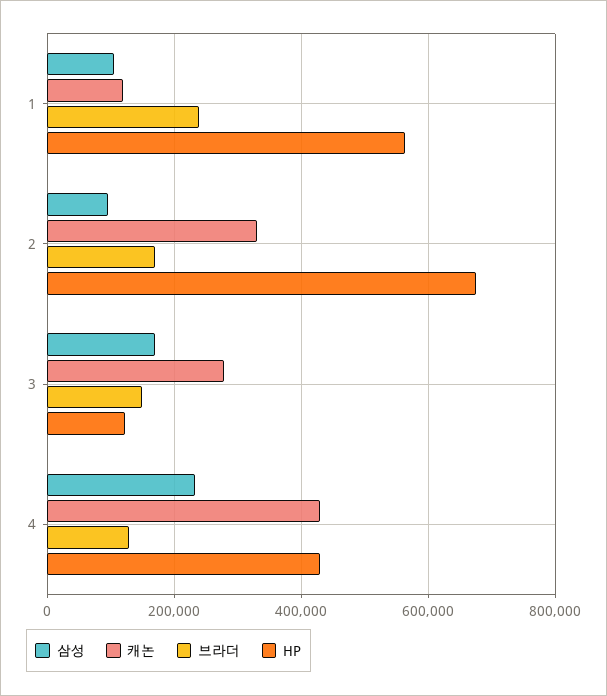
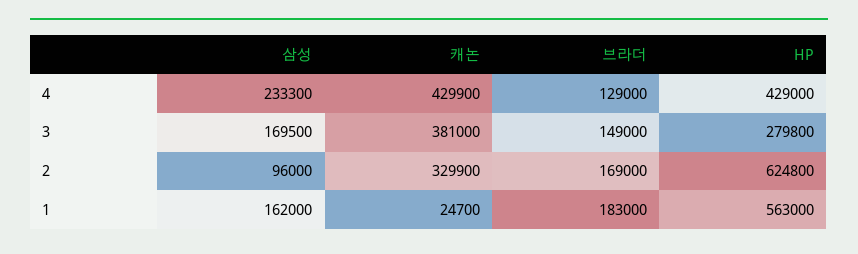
삼성, 1: 100000 -> 162000
캐논, 1: 120000 -> 24700
브라더, 1: 240000 -> 183000
HP, 2: 680000 -> 624800
캐논, 3: 280000 -> 381000
HP, 3: 120000 -> 279800

